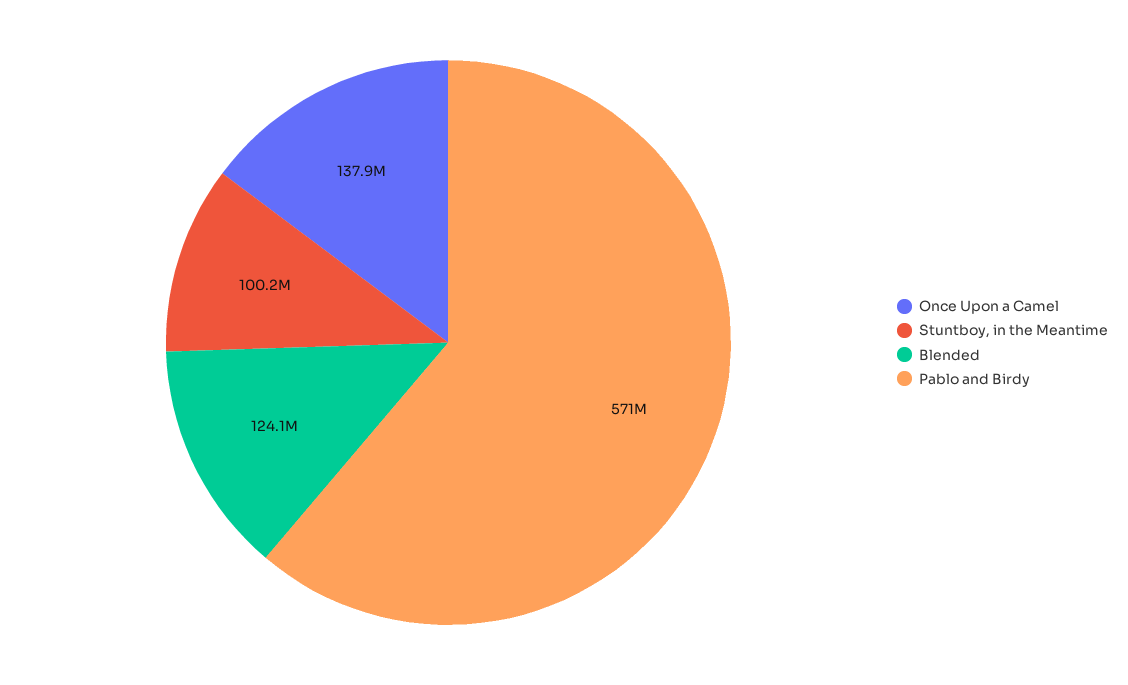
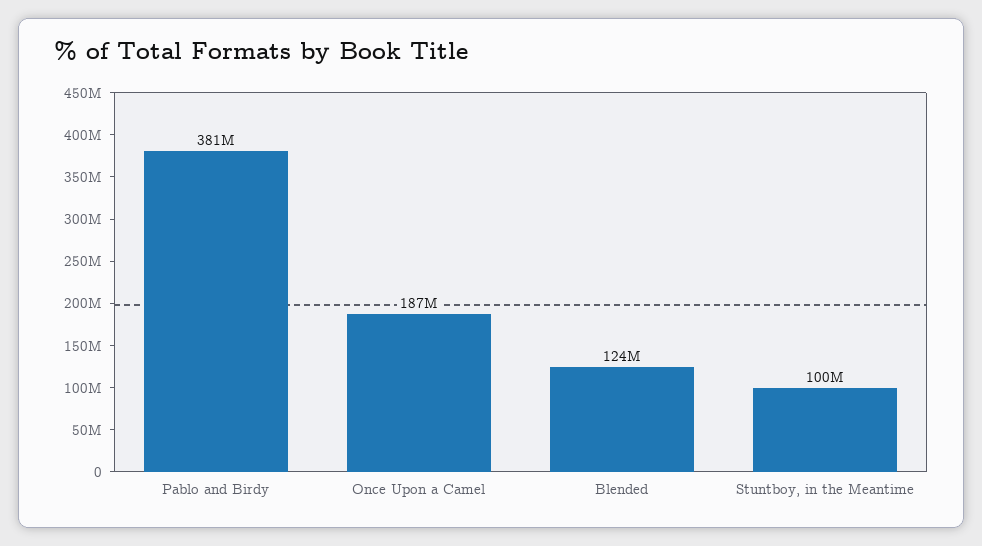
Once Upon a Camel: 137900000 -> 187000000
Pablo and Birdy: 571000000 -> 381000000

